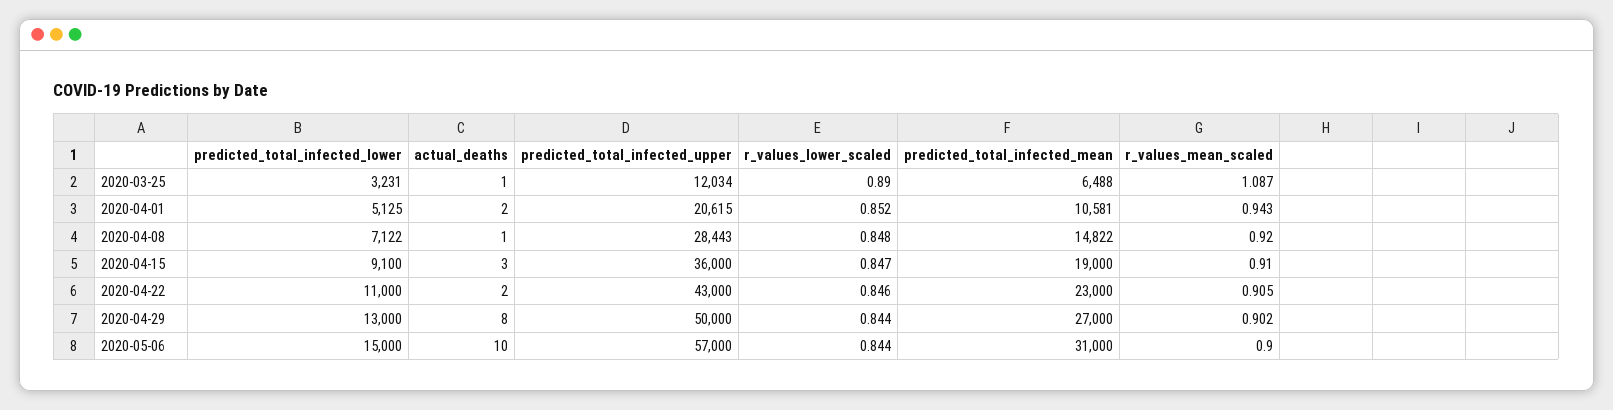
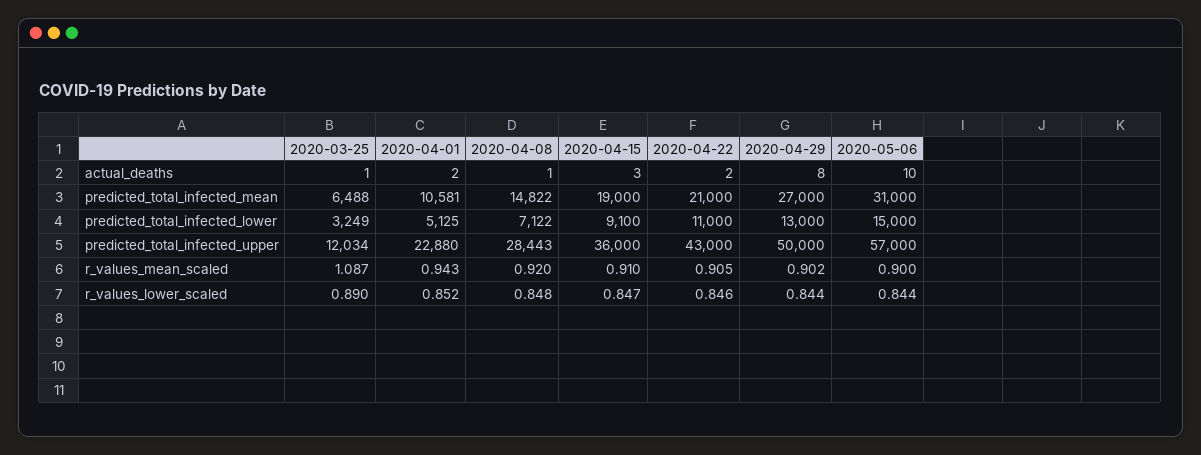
predicted_total_infected_lower, 2020-03-25: 3231 -> 3249
predicted_total_infected_upper, 2020-04-01: 20615 -> 22880
predicted_total_infected_mean, 2020-04-22: 23000 -> 21000

